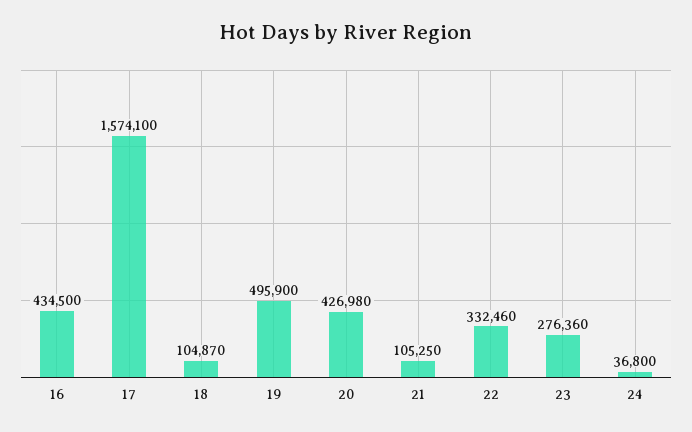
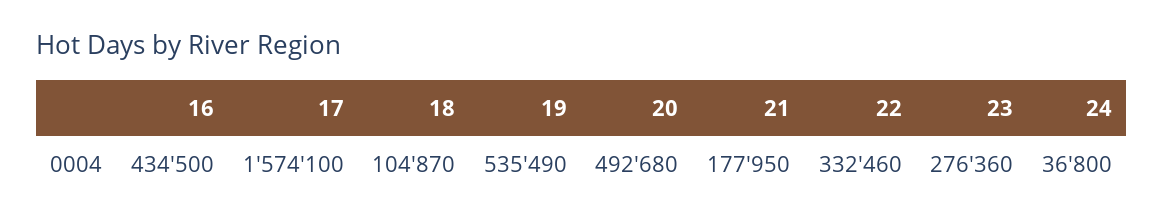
19: 495900 -> 535490
20: 426980 -> 492680
21: 105250 -> 177950

